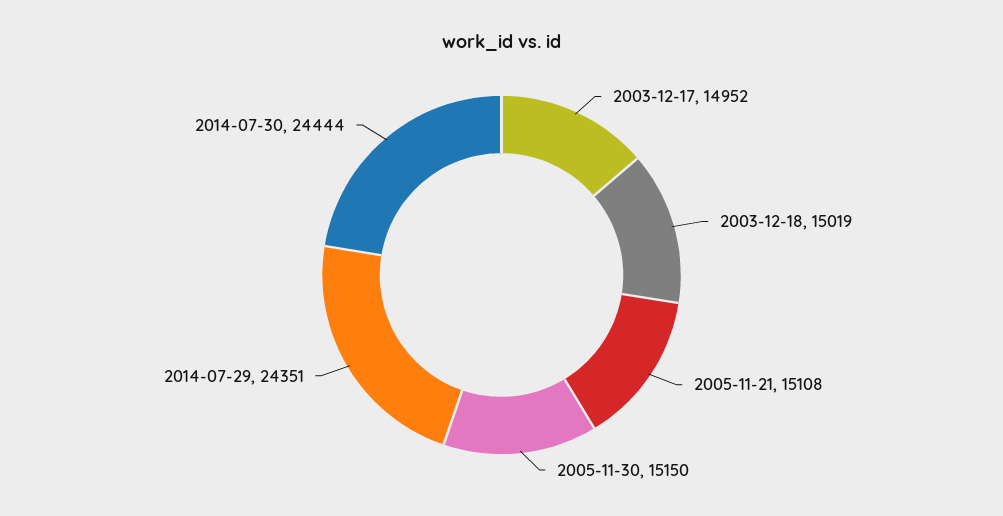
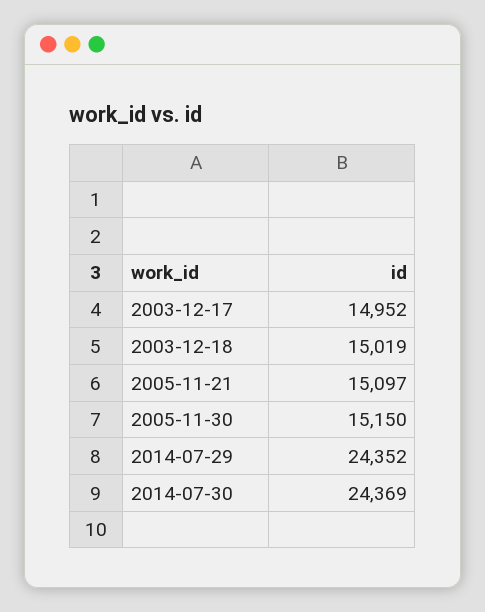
2005-11-21: 15108 -> 15097
2014-07-29: 24351 -> 24352
2014-07-30: 24444 -> 24369

